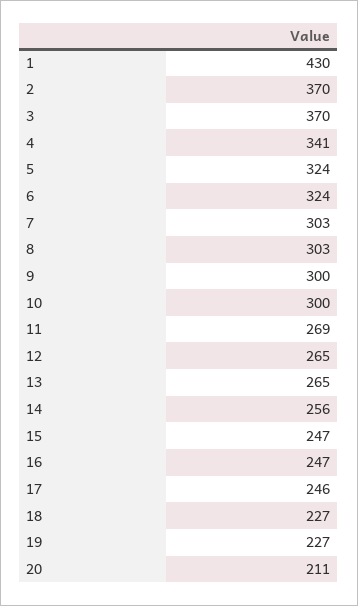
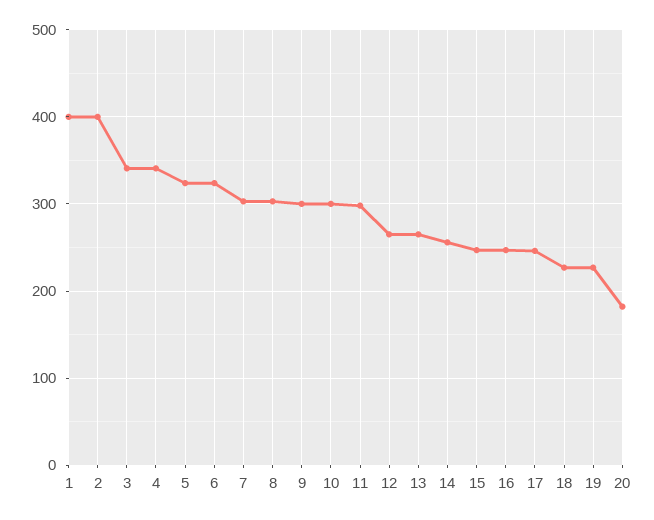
1: 430 -> 400
2: 370 -> 400
3: 370 -> 340
11: 269 -> 300
20: 211 -> 180

